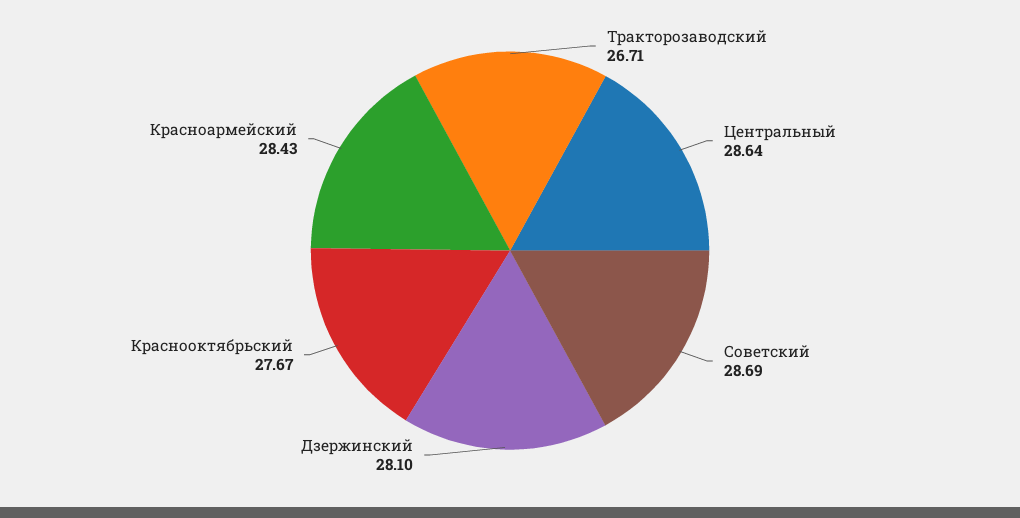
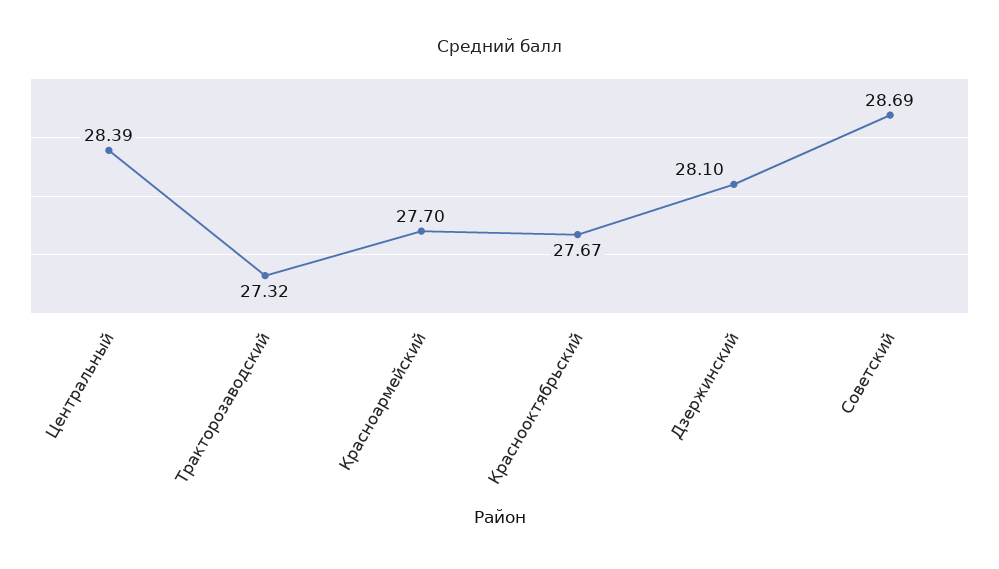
Тракторозаводский: 26.71 -> 27.32
Центральный: 28.64 -> 28.39
Красноармейский: 28.43 -> 27.7

